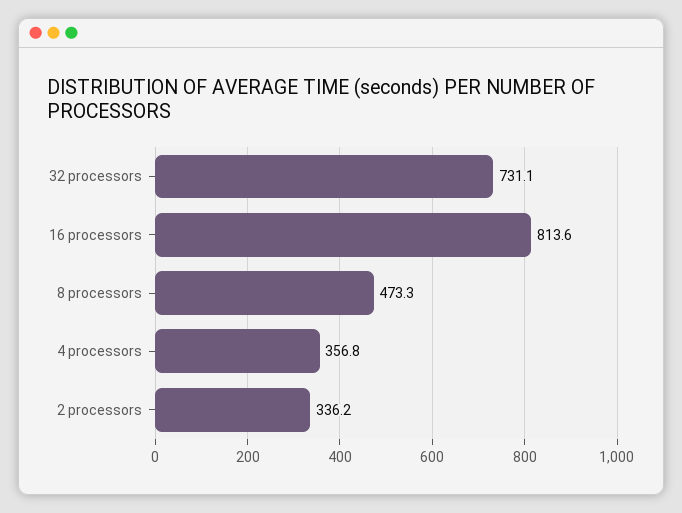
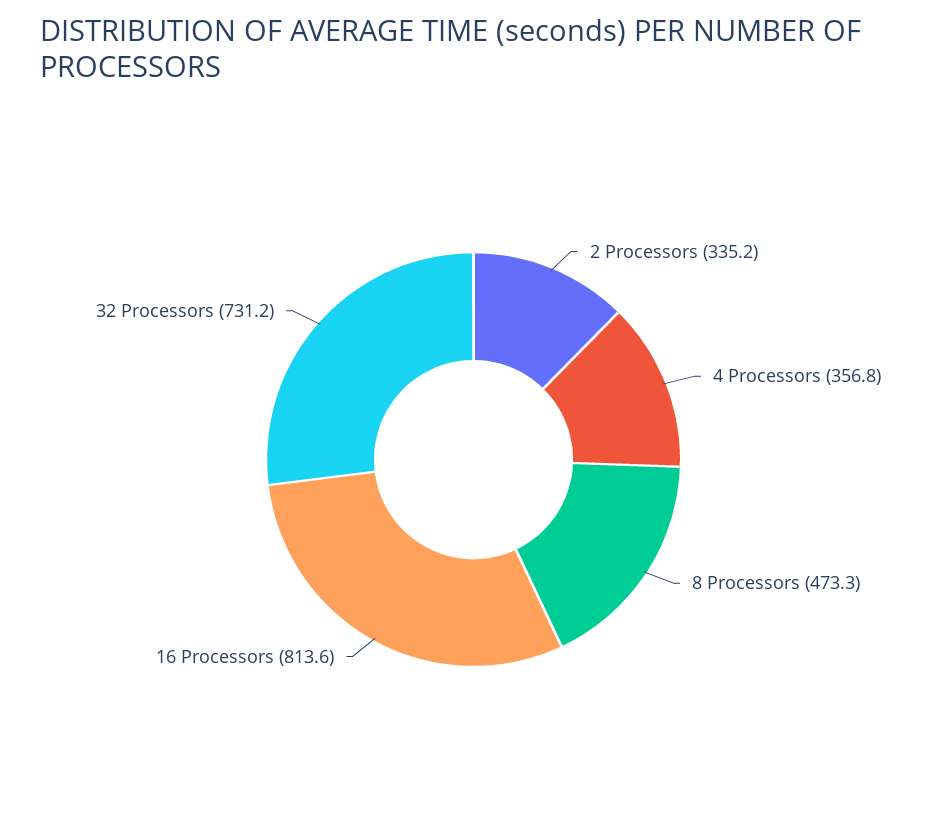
32 processors: 731.1 -> 731.2
2 processors: 336.2 -> 335.2

